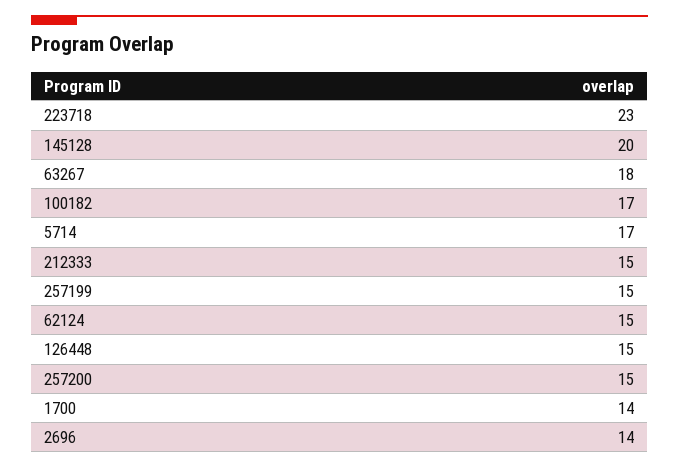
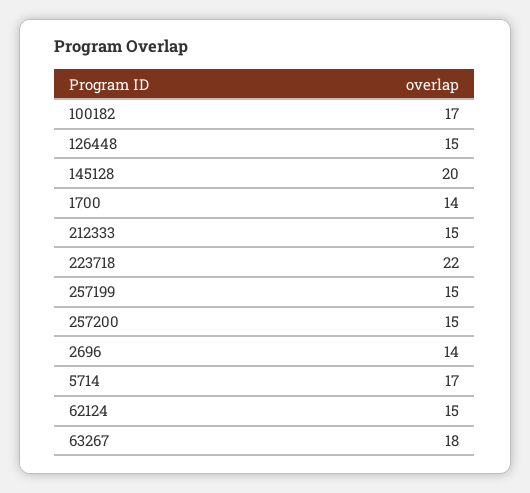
223718: 23 -> 22

